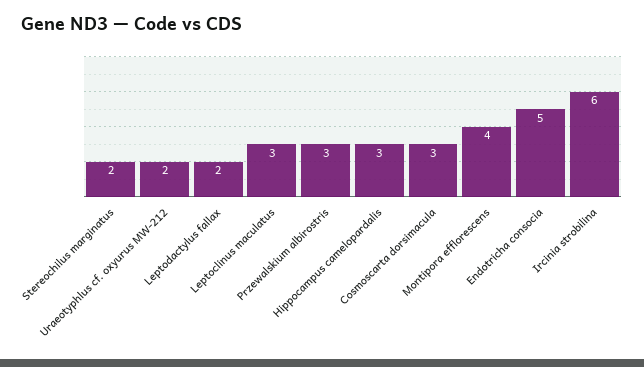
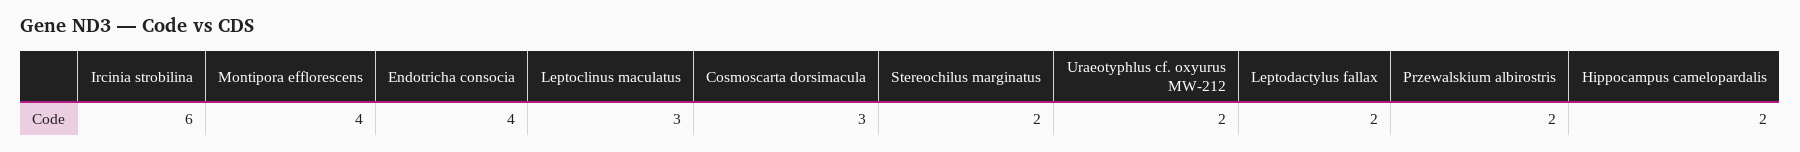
Przewalskium albirostris: 3 -> 2
Hippocampus camelopardalis: 3 -> 2
Endotricha consocia: 5 -> 4

